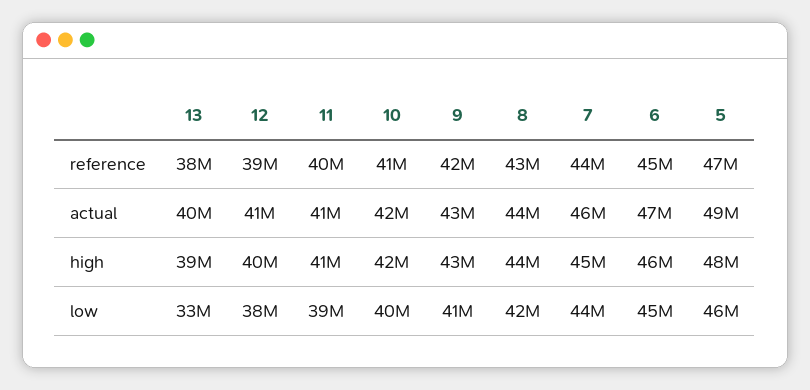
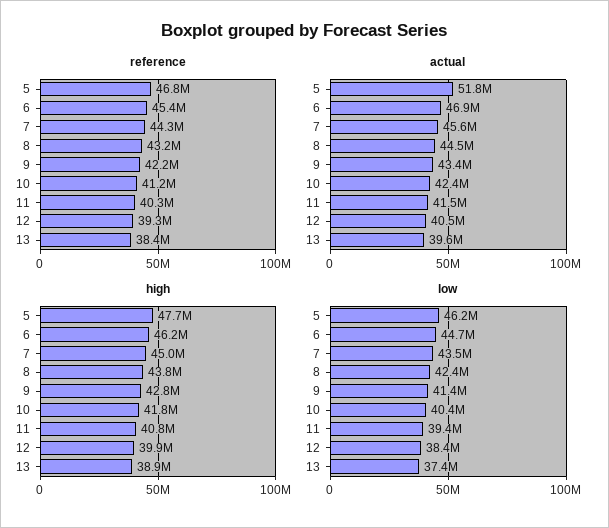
actual, 5: 49000000 -> 51800000
low, 13: 33000000 -> 37400000

